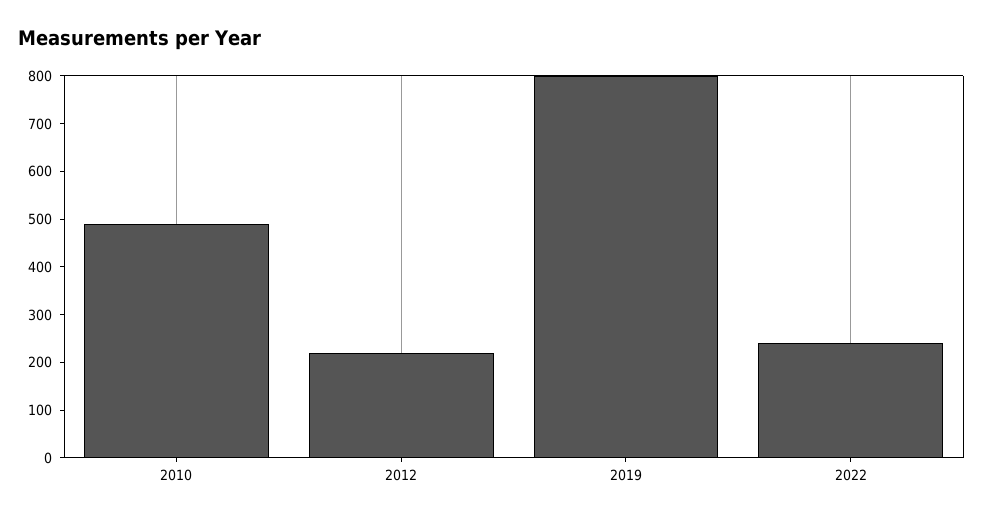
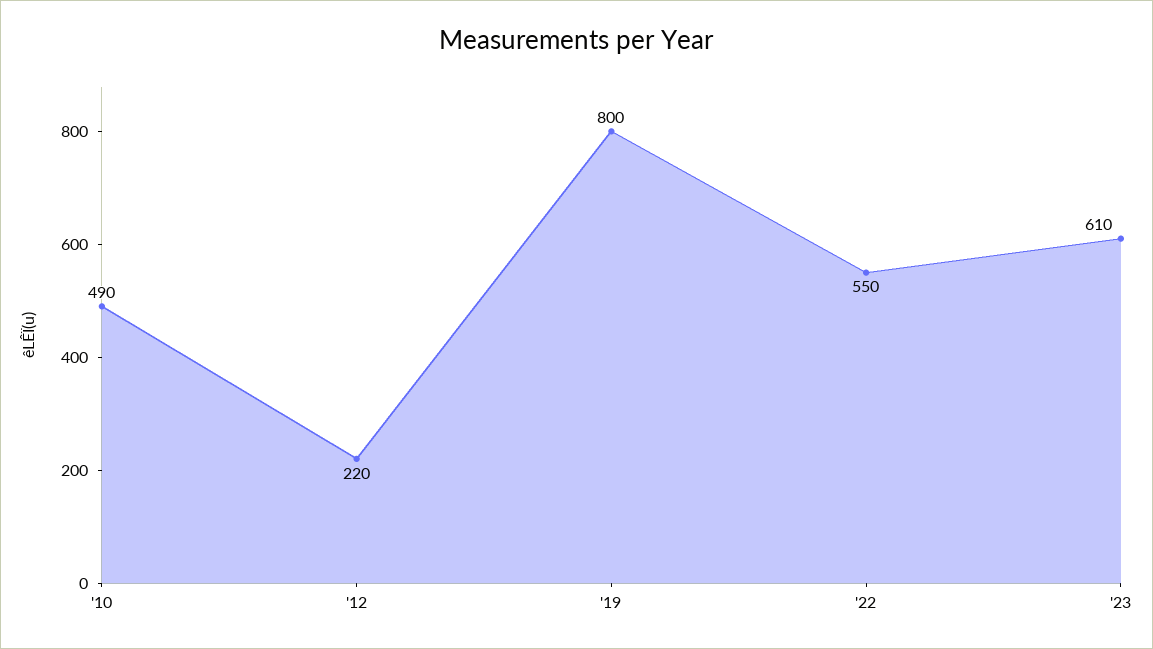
2022: 240 -> 550
'23: none -> 610

